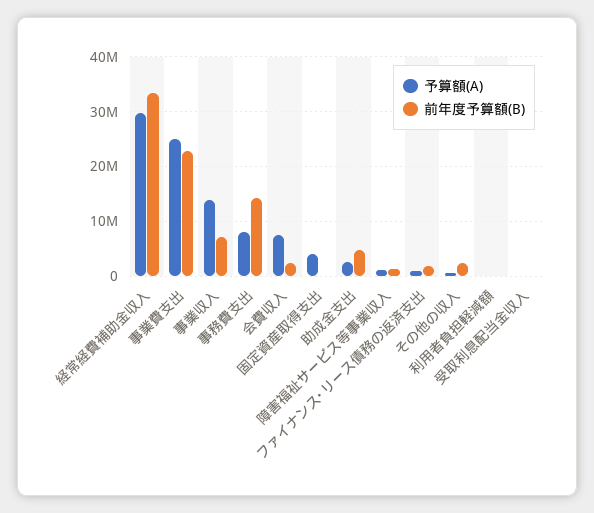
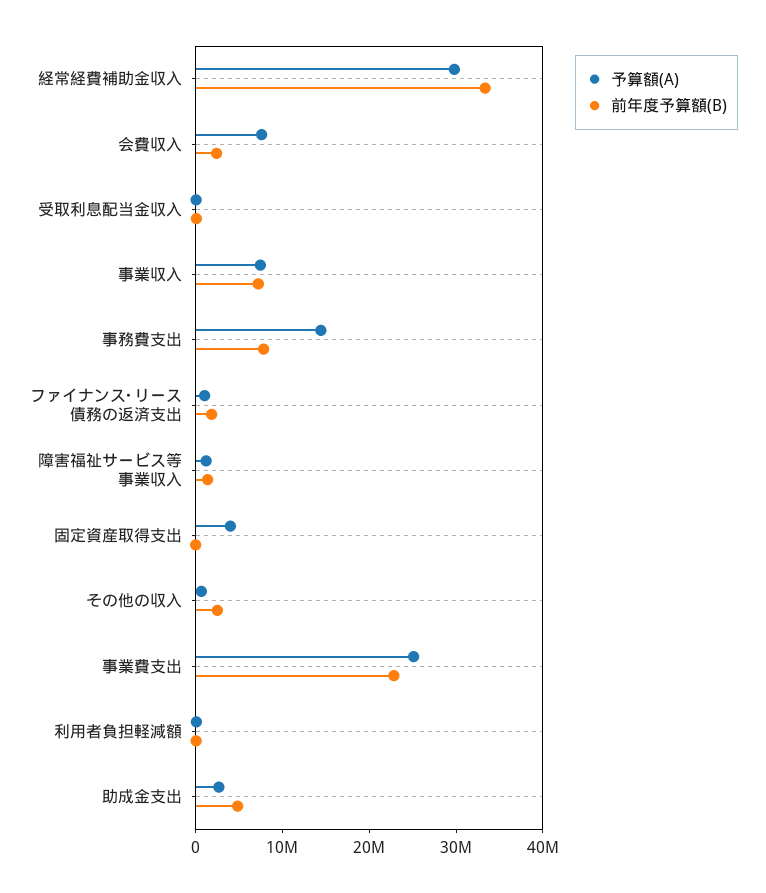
予算額(A), 事業収入: 14000000 -> 8000000
予算額(A), 事務費支出: 8000000 -> 14000000
前年度予算額(B), 事務費支出: 14000000 -> 8000000

